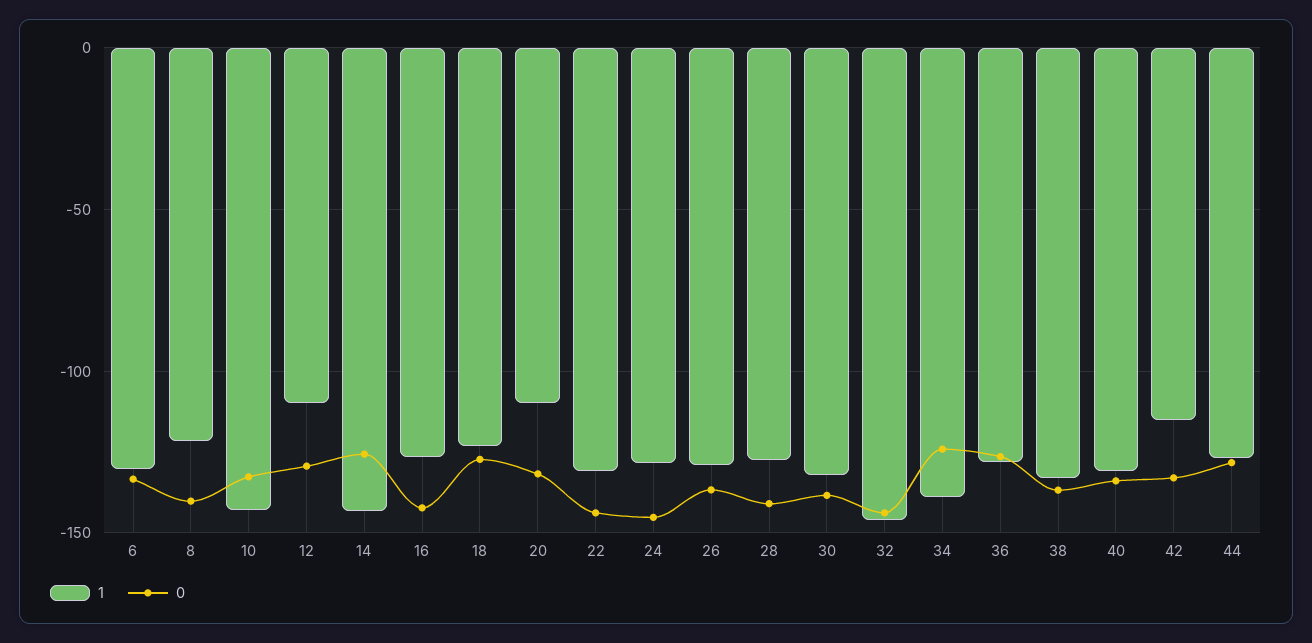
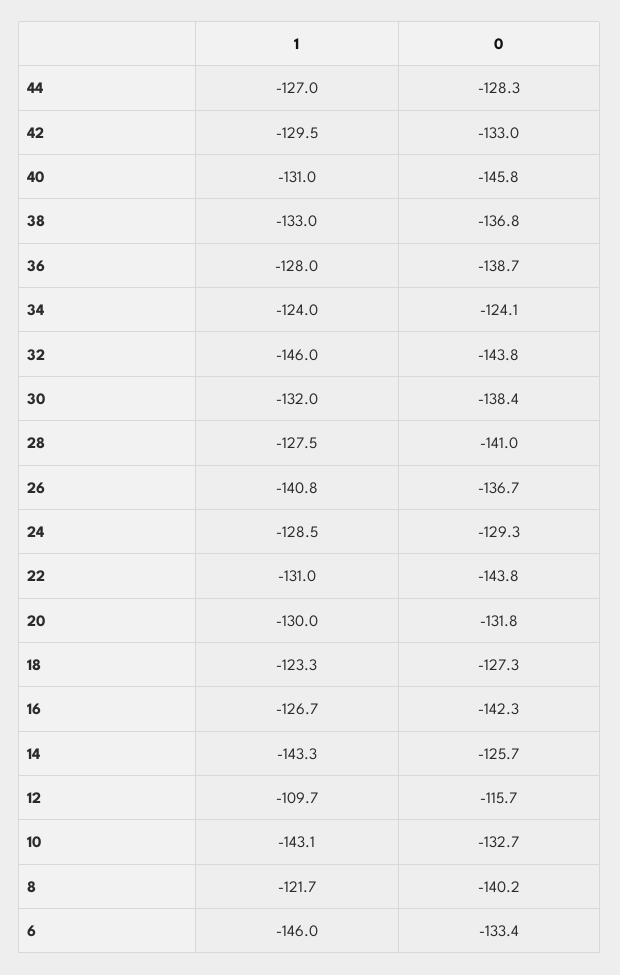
1, 6: -130 -> -146
0, 12: -130 -> -115.7
1, 20: -110 -> -130
0, 24: -145 -> -129.3
1, 26: -130 -> -140.8
1, 34: -140 -> -124
0, 36: -125 -> -138.7
0, 40: -135 -> -145.8
1, 42: -115 -> -129.5

